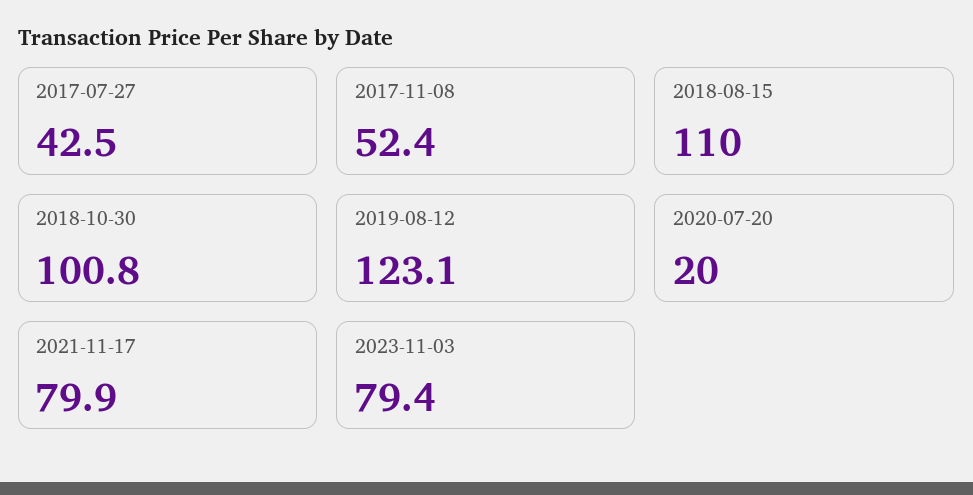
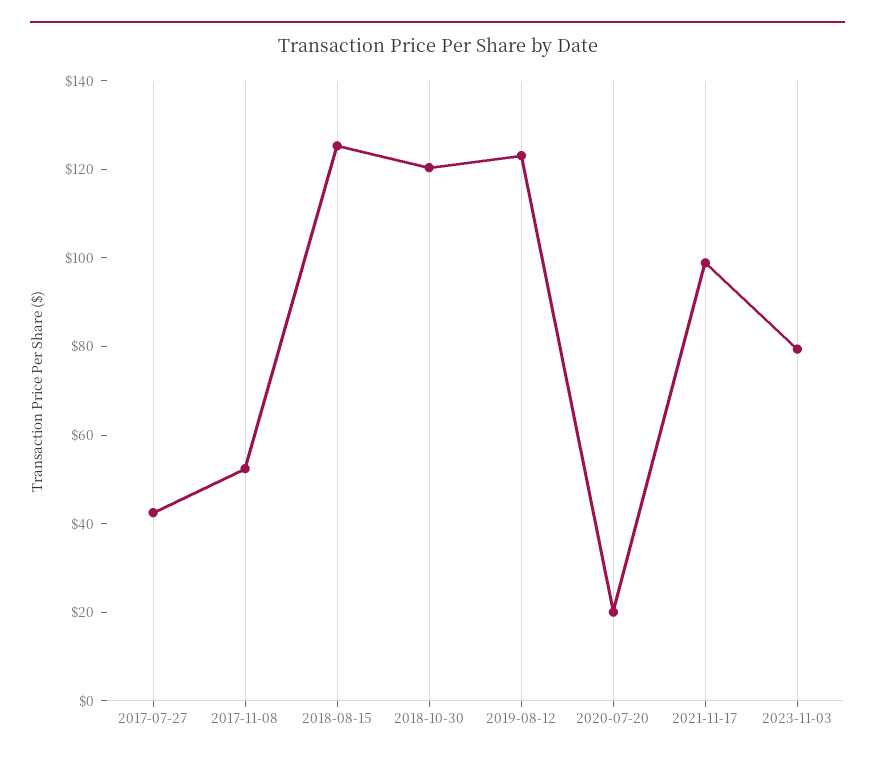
2018-08-15: 110 -> 125
2018-10-30: 100.8 -> 120
2021-11-17: 79.9 -> 100

